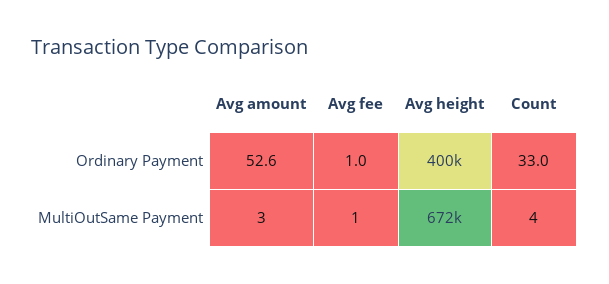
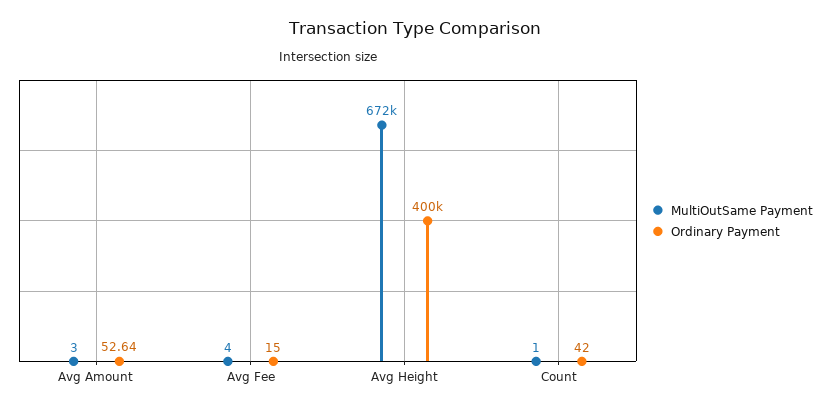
Ordinary Payment, Avg fee: 1 -> 15
Ordinary Payment, Count: 33 -> 42
MultiOutSame Payment, Avg fee: 1 -> 4
MultiOutSame Payment, Count: 4 -> 1

